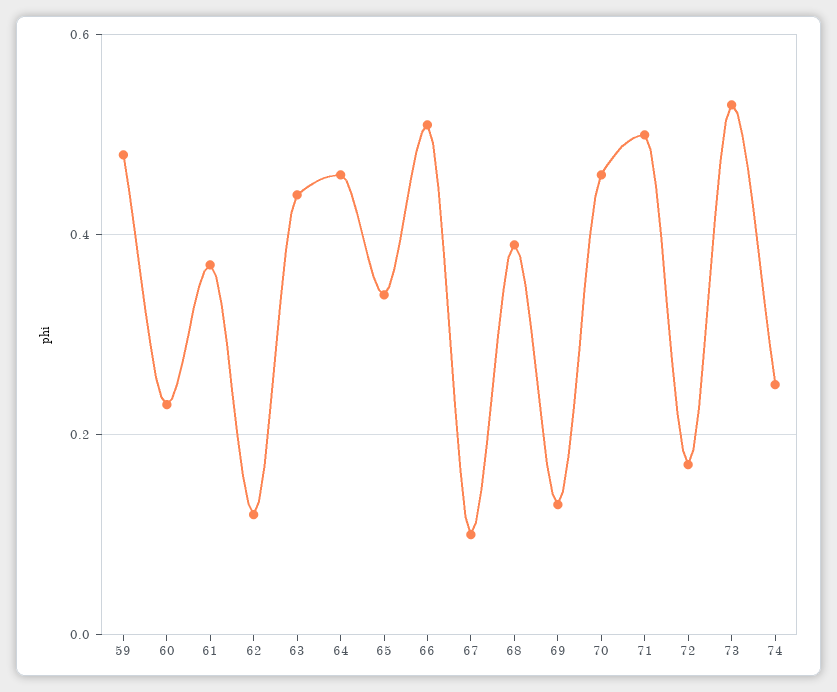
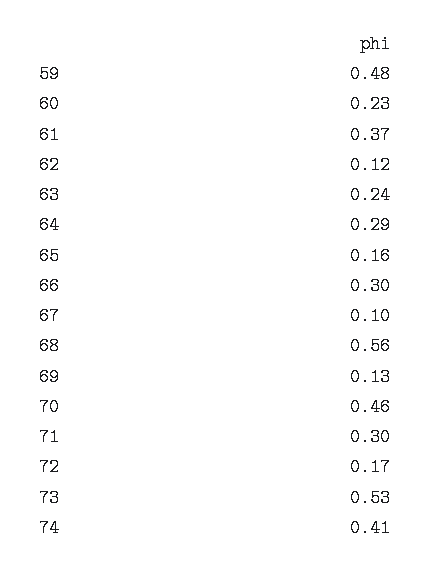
63: 0.45 -> 0.24
64: 0.45 -> 0.29
65: 0.35 -> 0.16
66: 0.5 -> 0.3
68: 0.4 -> 0.56
71: 0.5 -> 0.3
74: 0.25 -> 0.41

